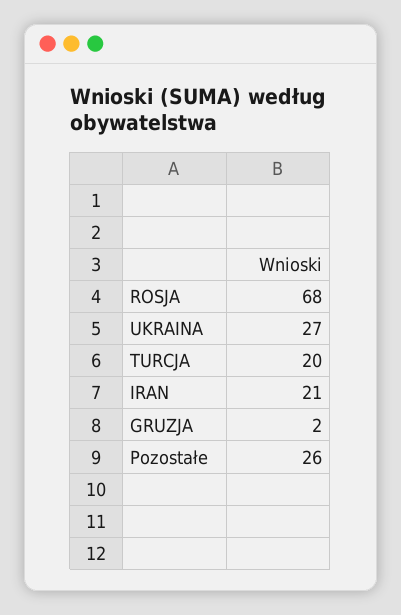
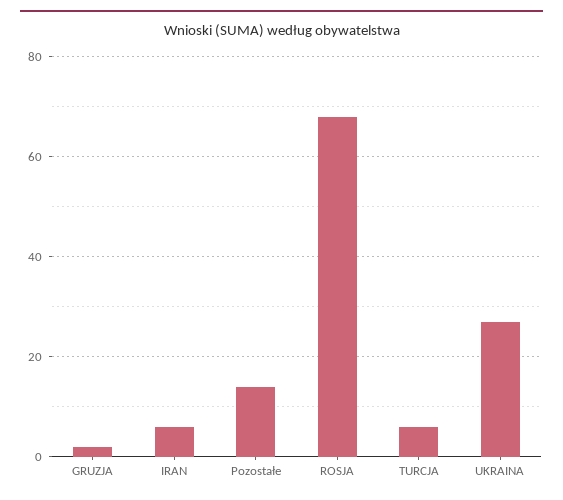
TURCJA: 20 -> 5
IRAN: 21 -> 5
Pozostałe: 26 -> 15

